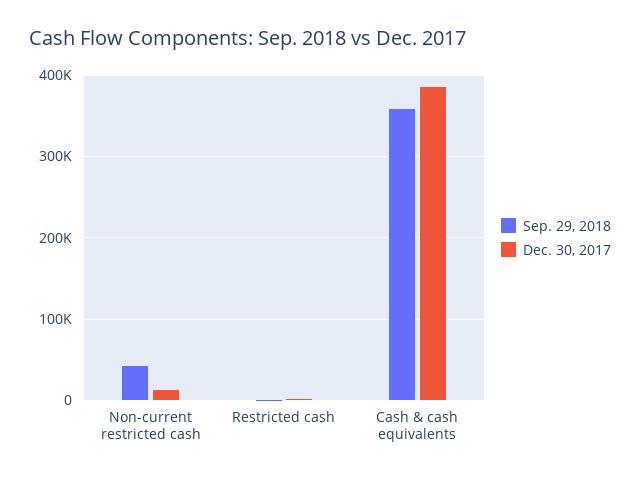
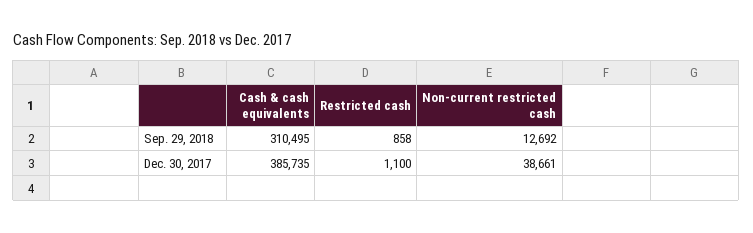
Sep. 29, 2018, Non-current restricted cash: 40000 -> 12692
Dec. 30, 2017, Non-current restricted cash: 10000 -> 38661
Sep. 29, 2018, Cash & cash equivalents: 360000 -> 310495

